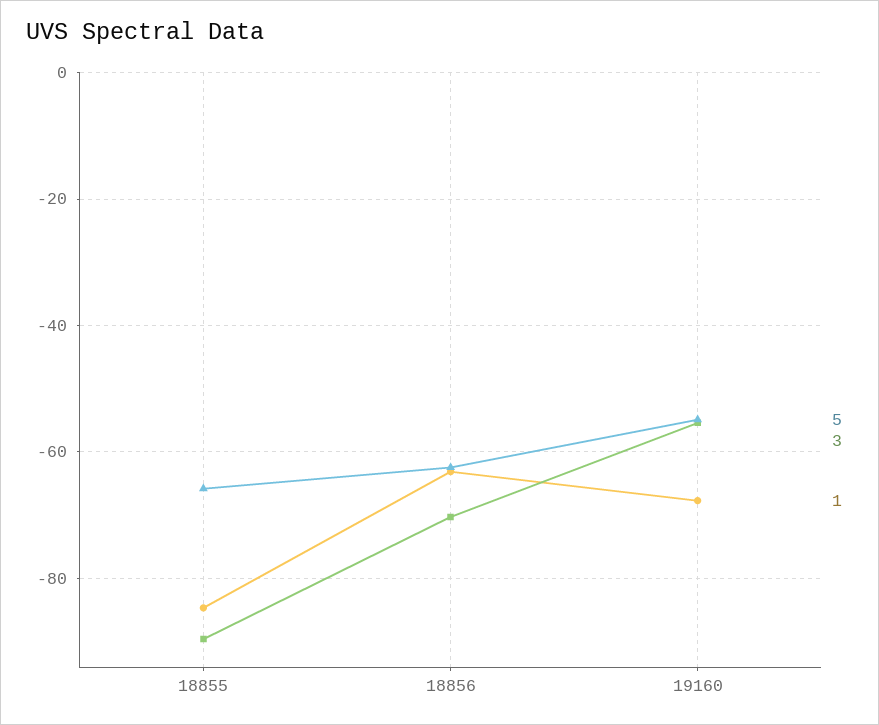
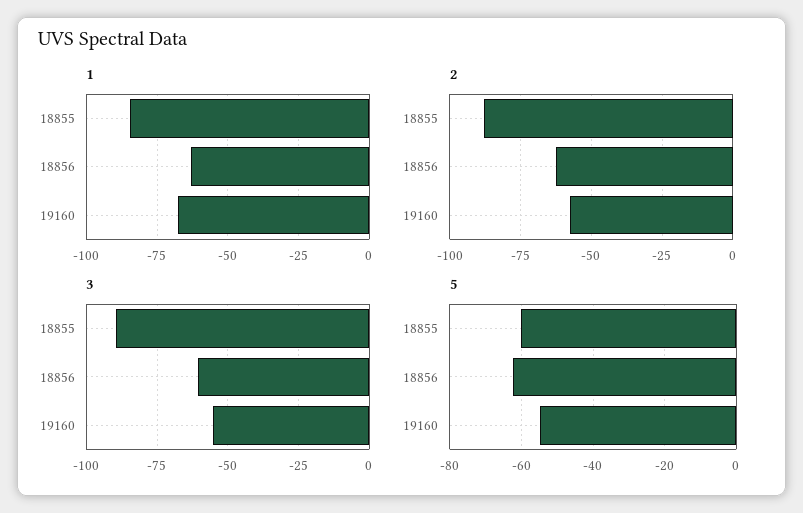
5, 18855: -66 -> -60
3, 18856: -70 -> -60
2, 18855: none -> -87.5
2, 18856: none -> -62.5
2, 19160: none -> -57.5

